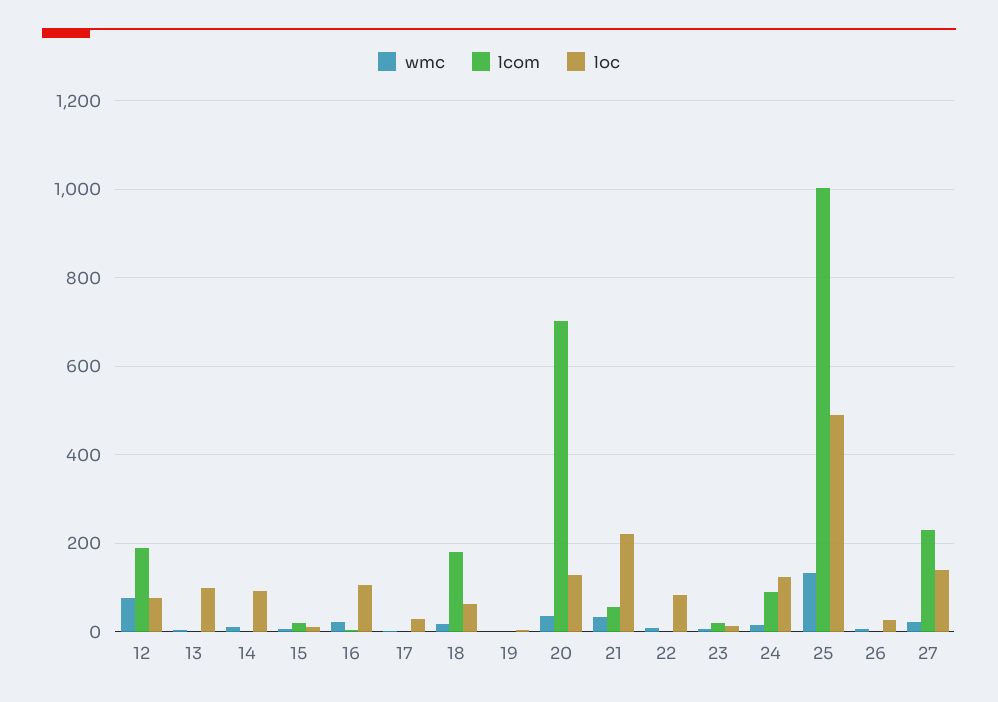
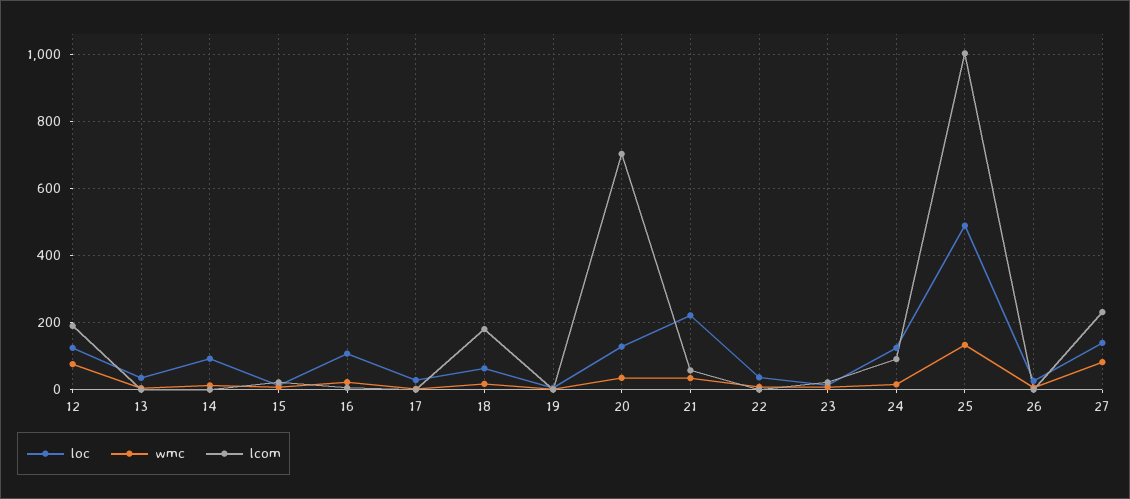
loc, 12: 80 -> 120
loc, 13: 100 -> 40
loc, 22: 80 -> 40
wmc, 27: 20 -> 80

